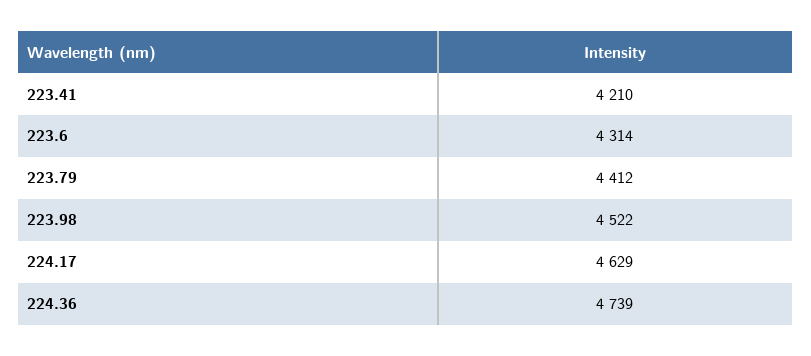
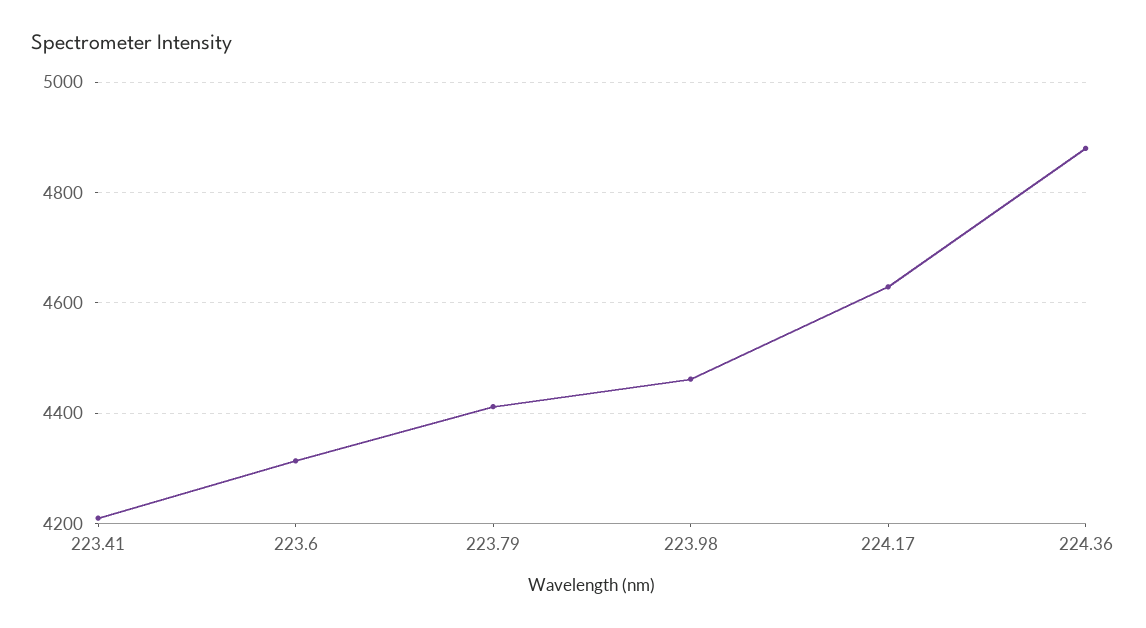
223.98: 4522 -> 4460
224.36: 4739 -> 4880

